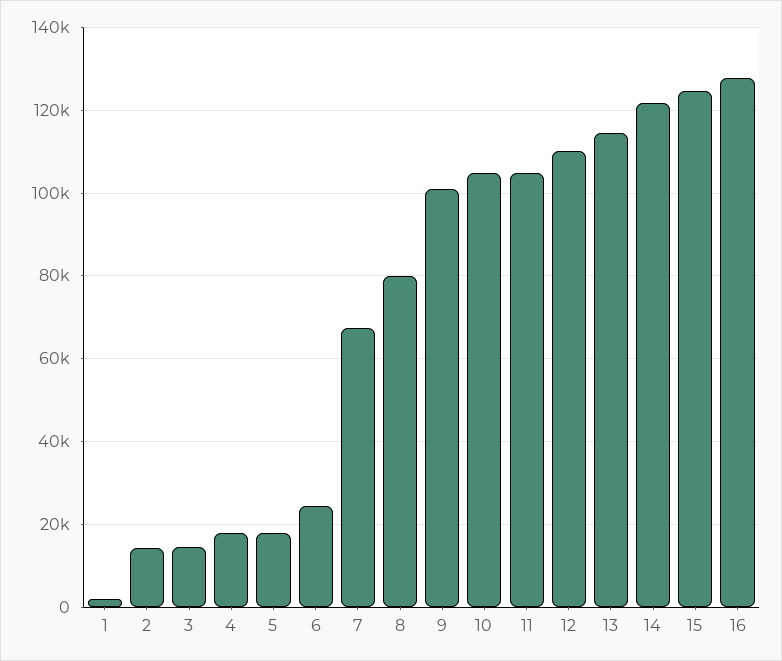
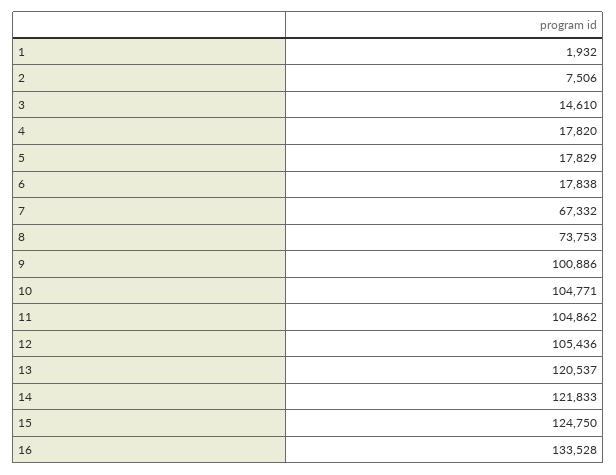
2: 14000 -> 7506
6: 24000 -> 17838
8: 80000 -> 73753
12: 110000 -> 105436
13: 114000 -> 120537
16: 128000 -> 133528

